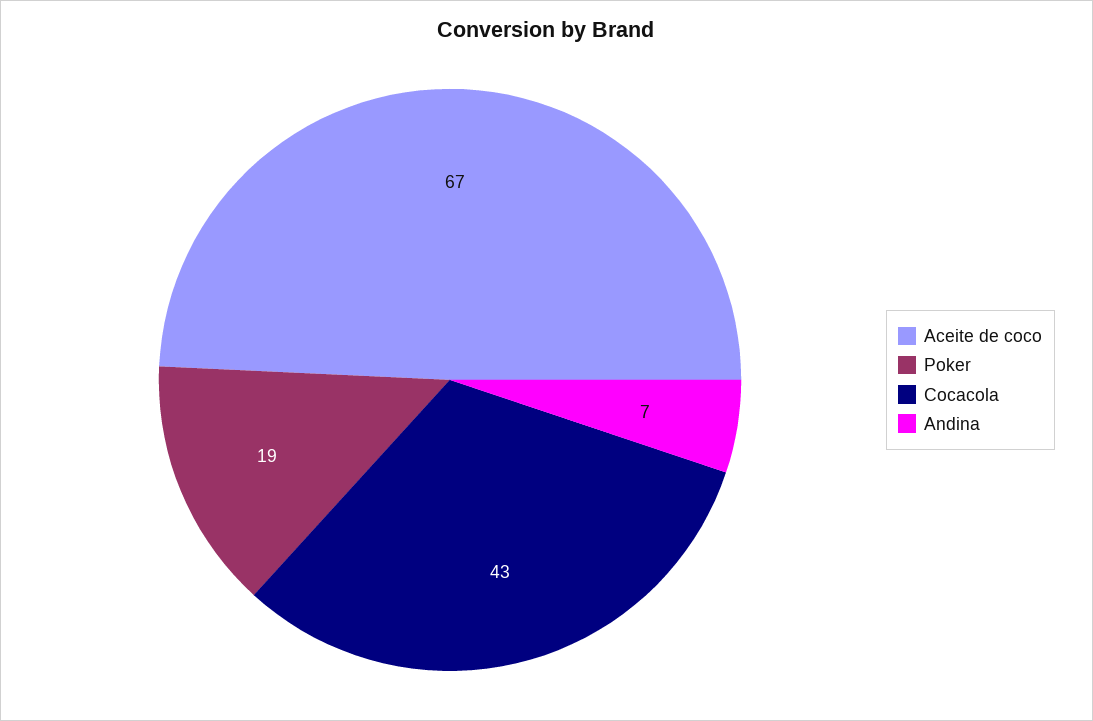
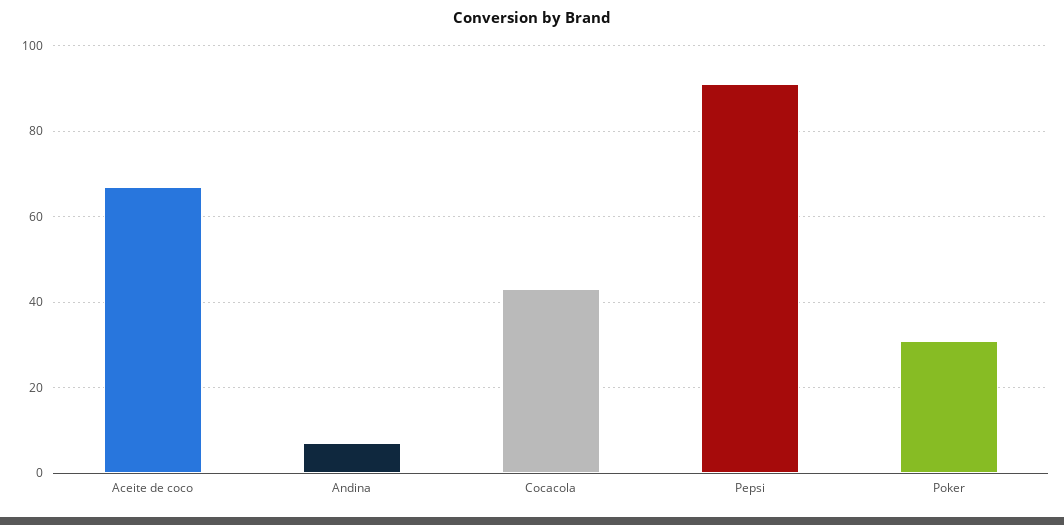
Poker: 19 -> 30
Pepsi: none -> 90

